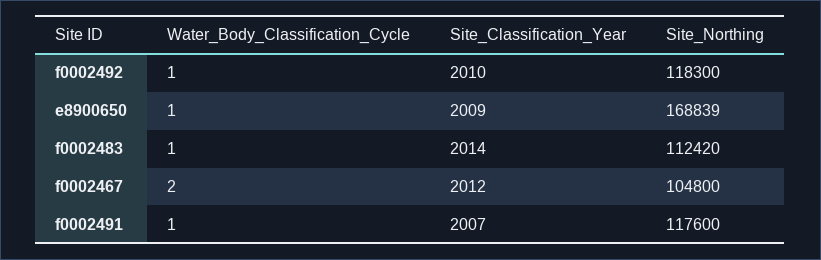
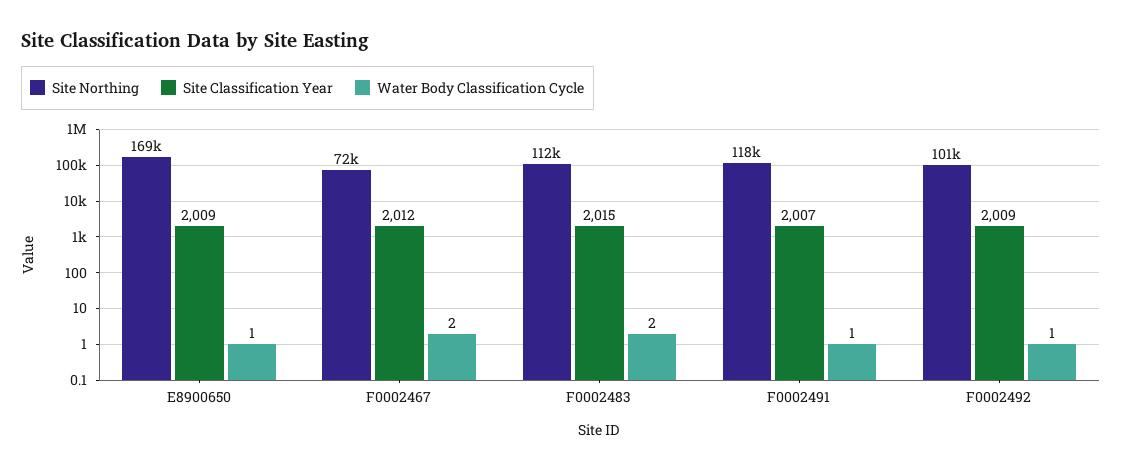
Site_Classification_Year, f0002492: 2010 -> 2009
Site_Northing, f0002492: 118300 -> 101000
Water_Body_Classification_Cycle, f0002483: 1 -> 2
Site_Classification_Year, f0002483: 2014 -> 2015
Site_Northing, f0002467: 104800 -> 72000

